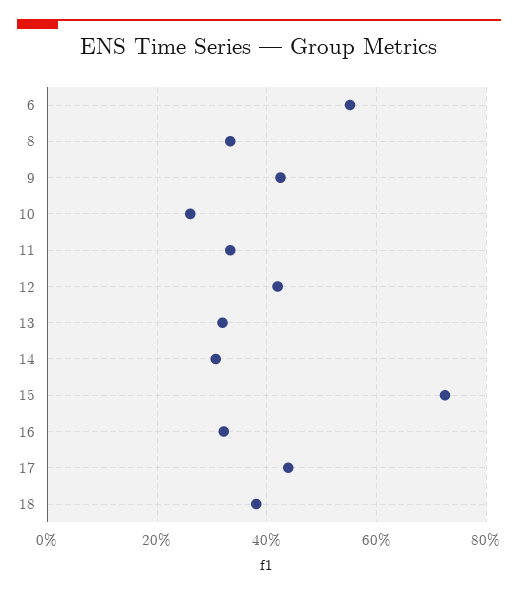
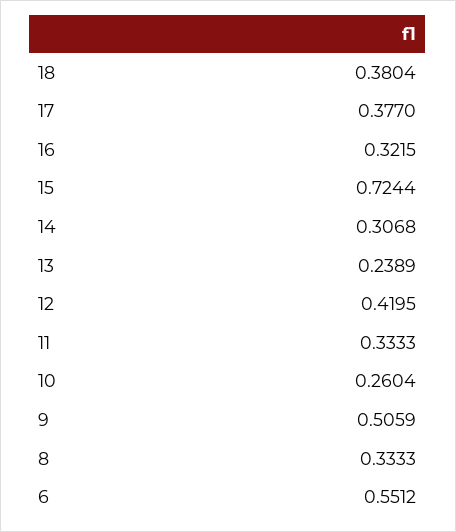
9: 0.42 -> 0.5059
13: 0.32 -> 0.2389
17: 0.44 -> 0.377

